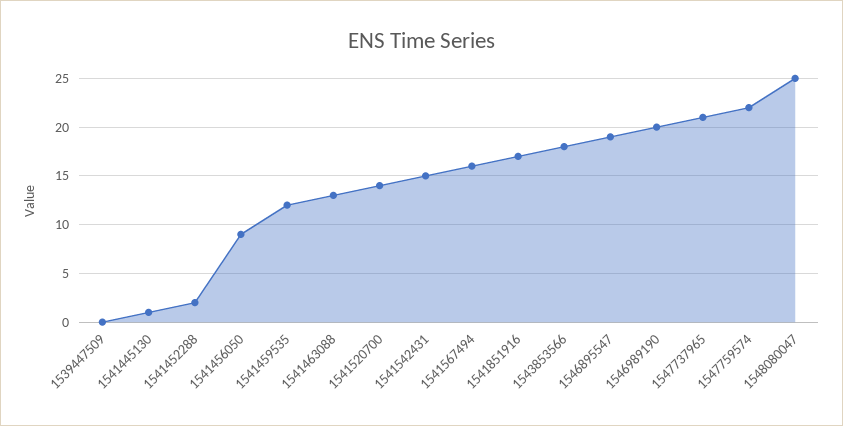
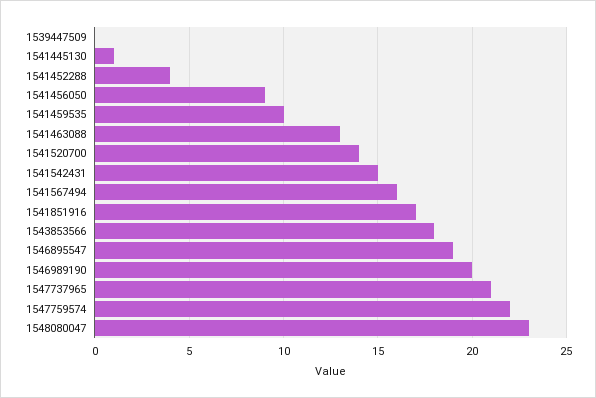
1541452288: 2 -> 4
1541459535: 12 -> 10
1548080047: 25 -> 23

